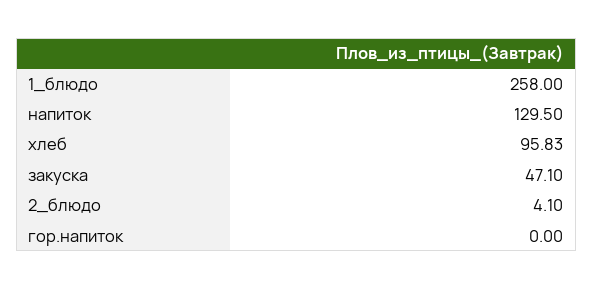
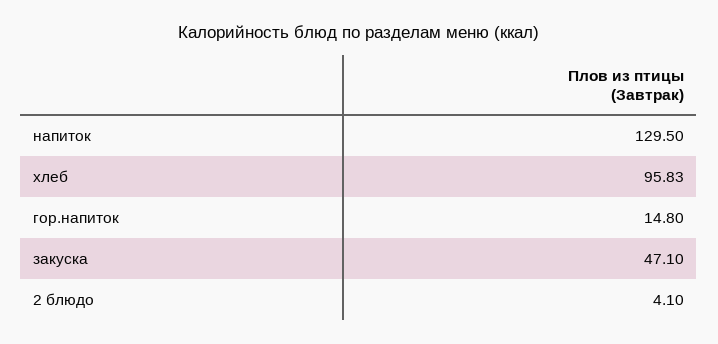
1_блюдо: 258 -> none
гор.напиток: 0 -> 14.8

